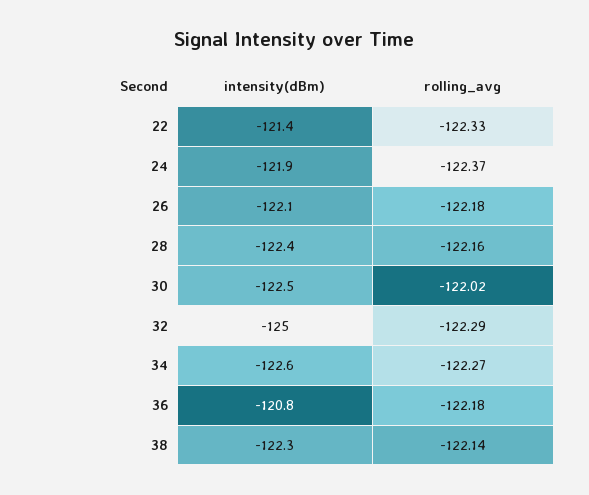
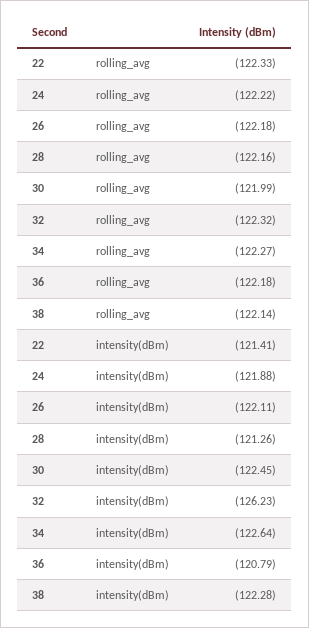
rolling_avg, 24: -122.37 -> -122.22
intensity(dBm), 28: -122.4 -> -121.26
rolling_avg, 30: -122.02 -> -121.99
intensity(dBm), 32: -125 -> -126.23
rolling_avg, 32: -122.29 -> -122.32

